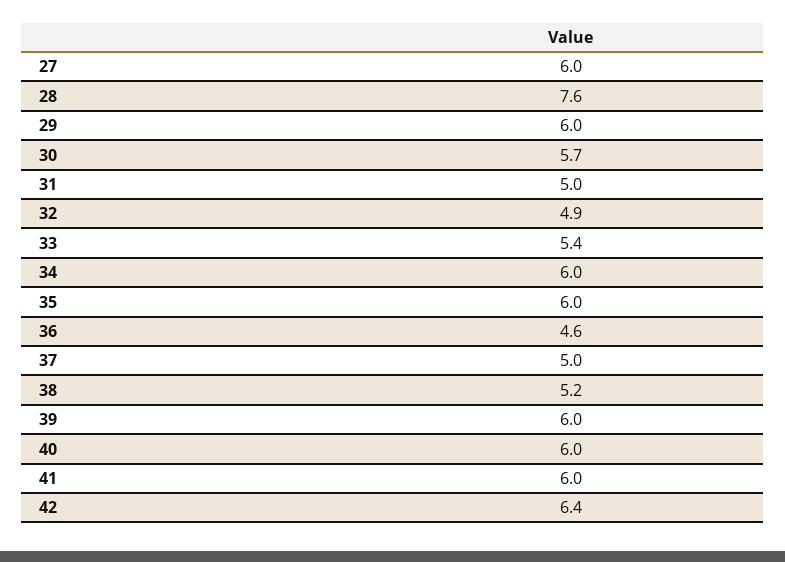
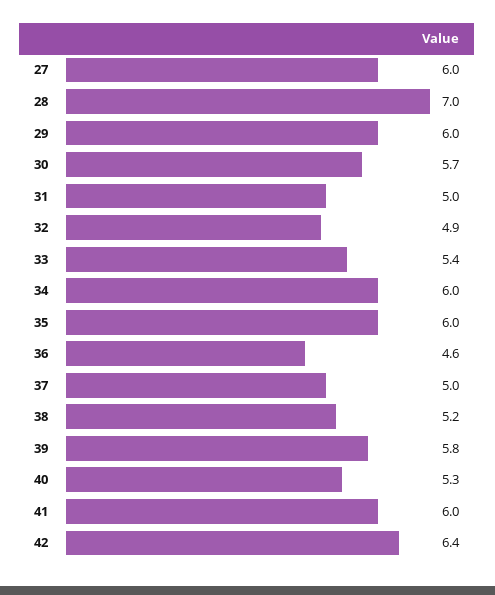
28: 7.6 -> 7
39: 6 -> 5.8
40: 6 -> 5.3

